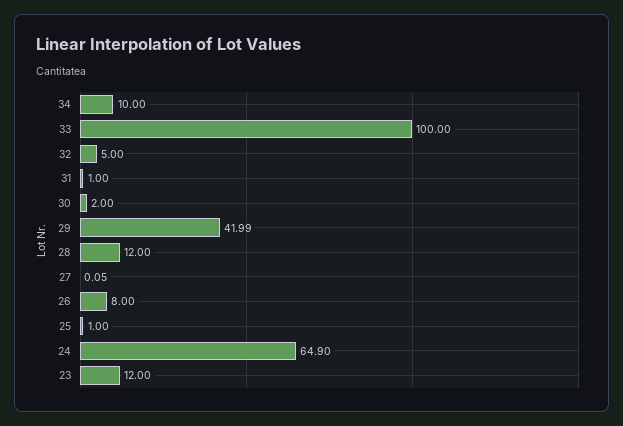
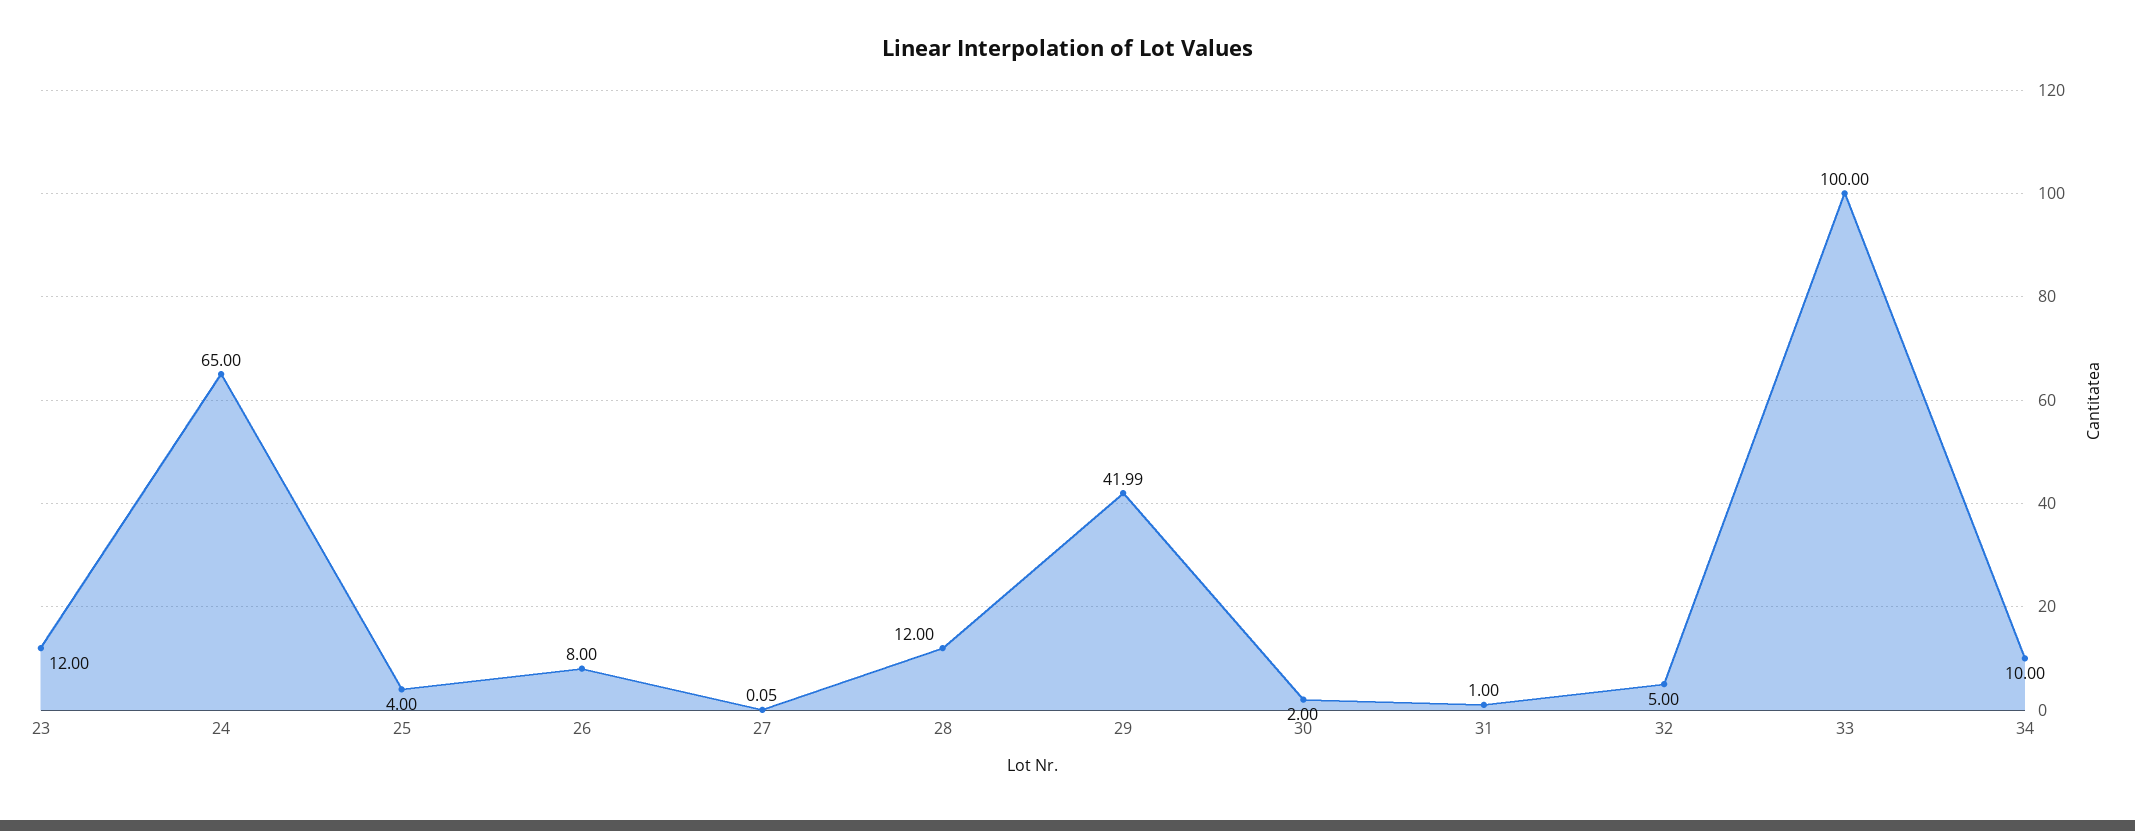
25: 1 -> 4
24: 64.9 -> 65

